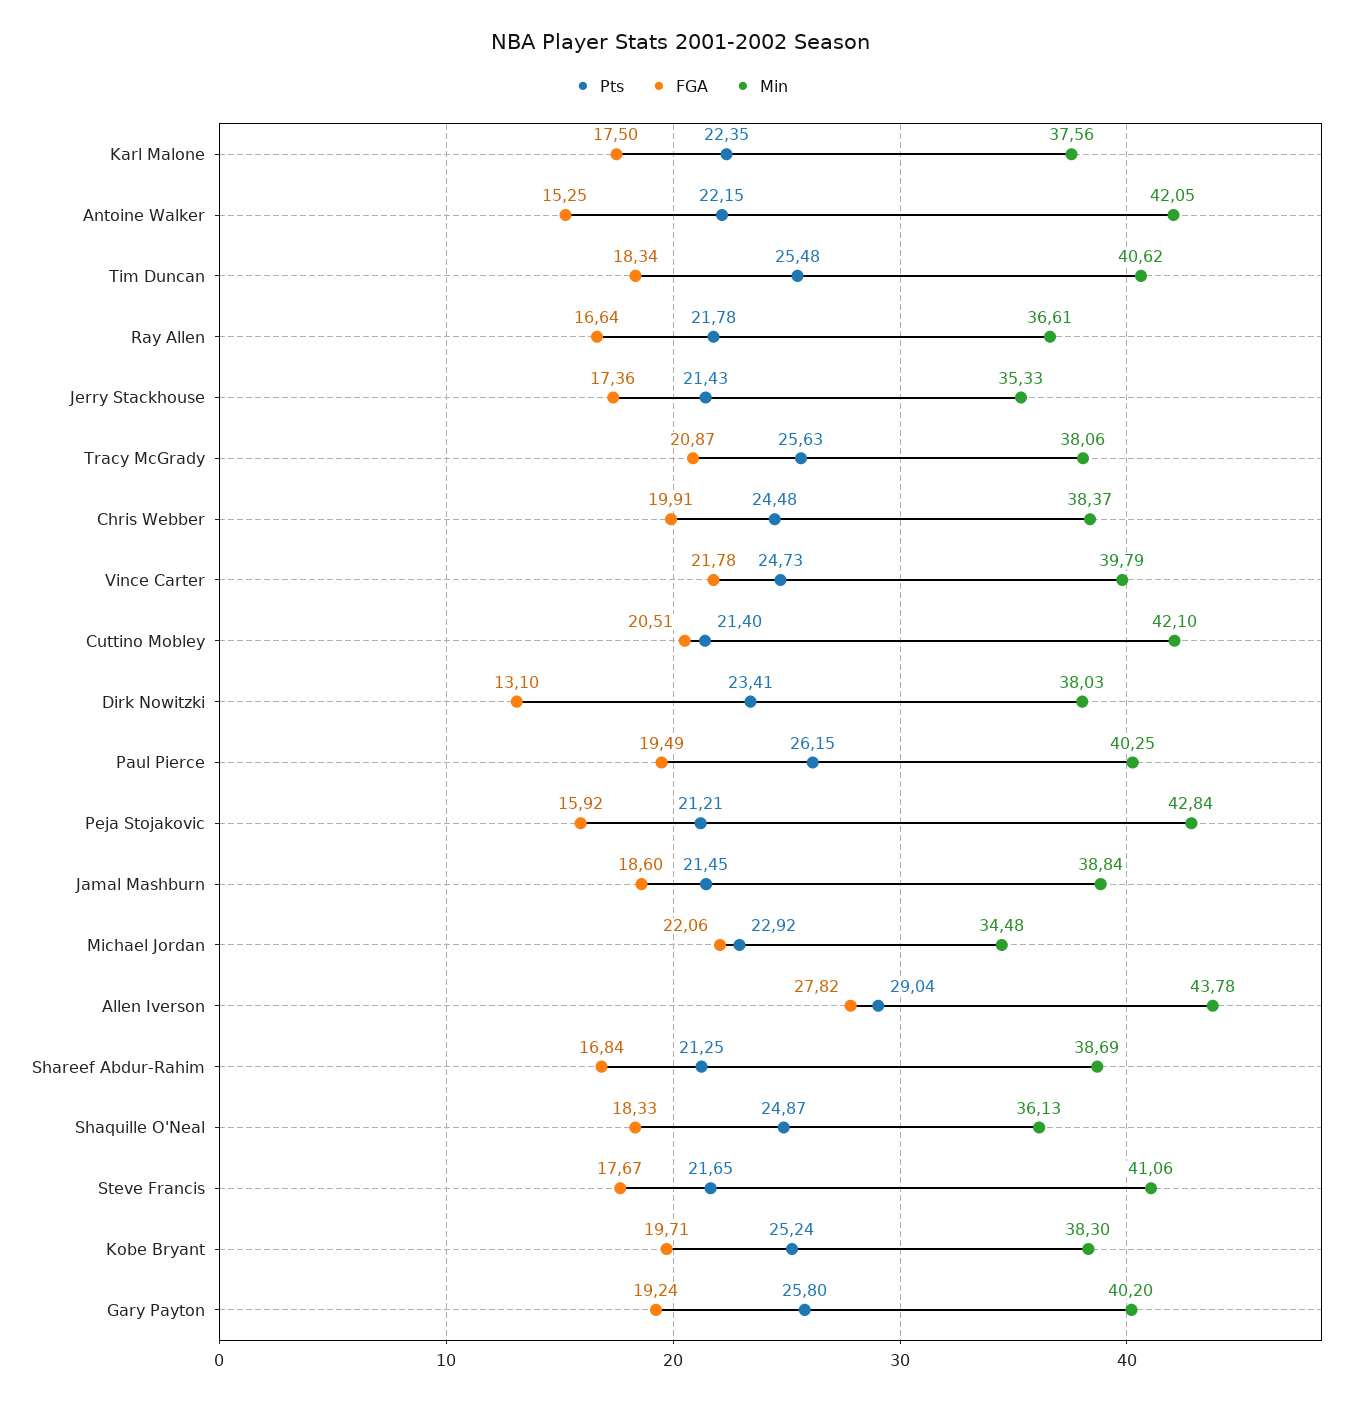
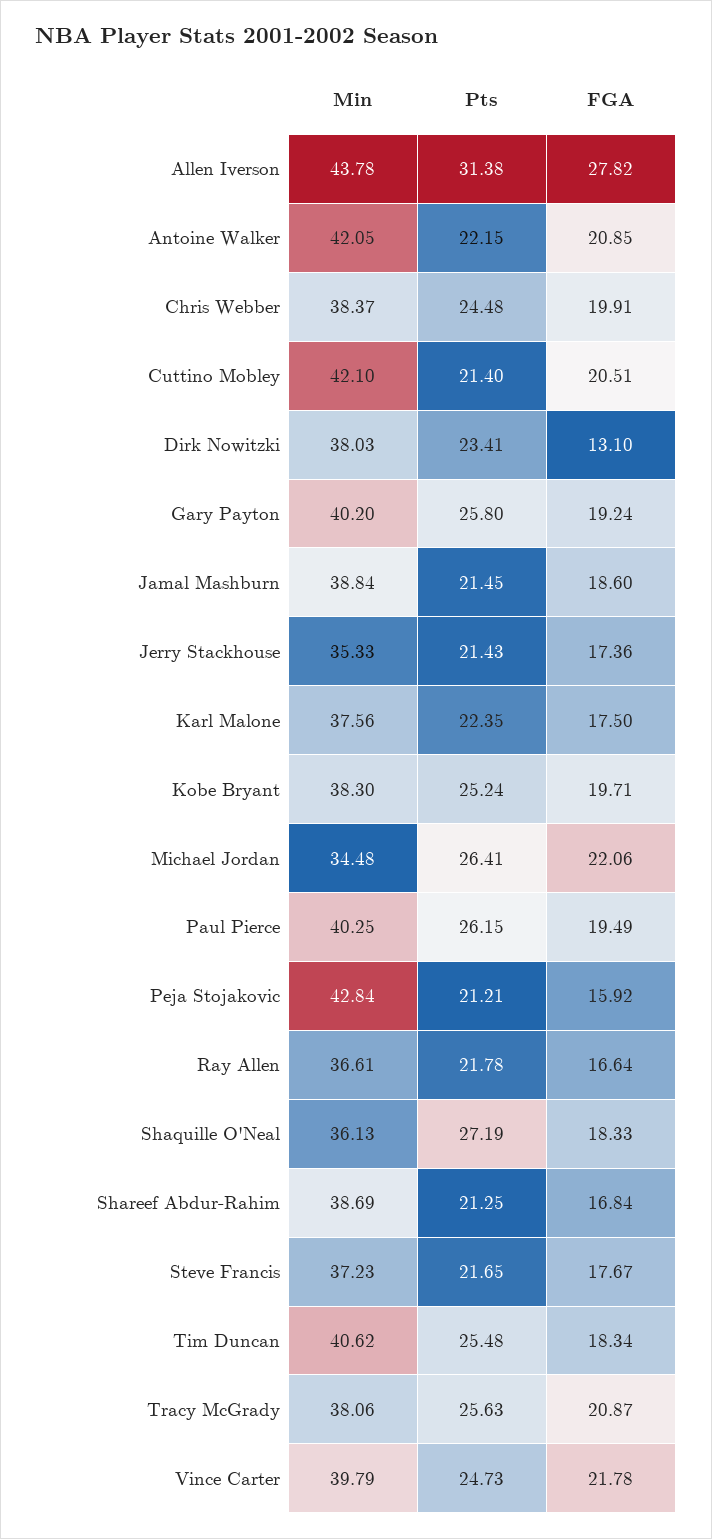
FGA, Antoine Walker: 15.25 -> 20.85
Pts, Michael Jordan: 22.92 -> 26.41
Pts, Allen Iverson: 29.04 -> 31.38
Pts, Shaquille O'Neal: 24.87 -> 27.19
Min, Steve Francis: 41.06 -> 37.23

